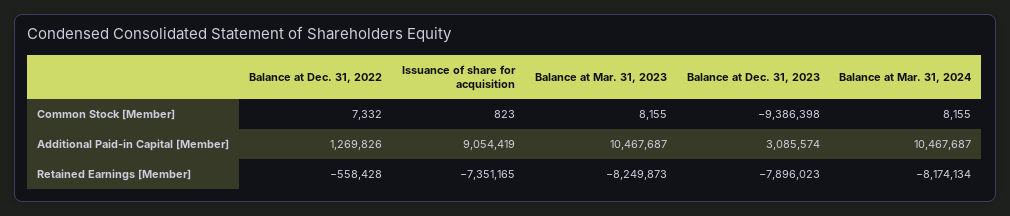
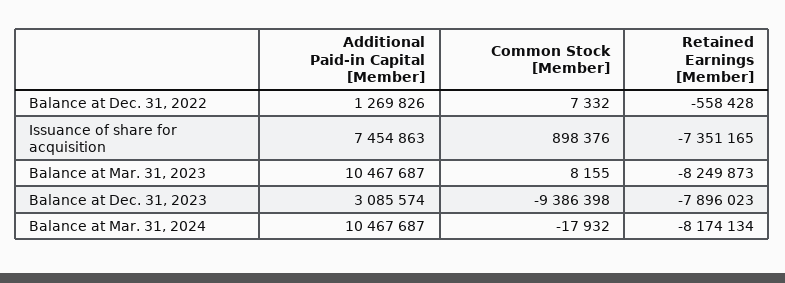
Issuance of share for acquisition, Common Stock [Member]: 823 -> 898376
Balance at Mar. 31, 2024, Common Stock [Member]: 8155 -> -17932
Issuance of share for acquisition, Additional Paid-in Capital [Member]: 9054419 -> 7454863

